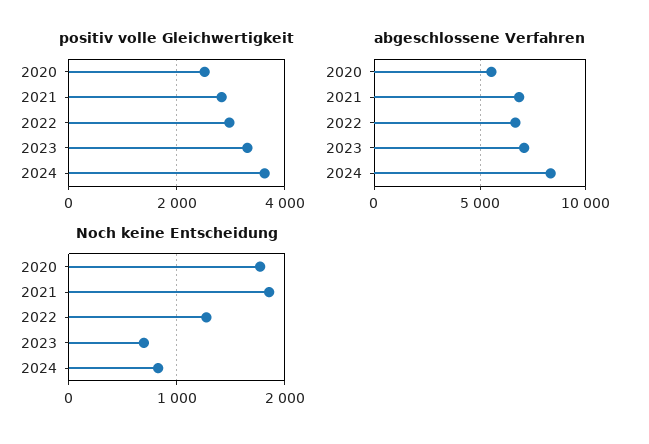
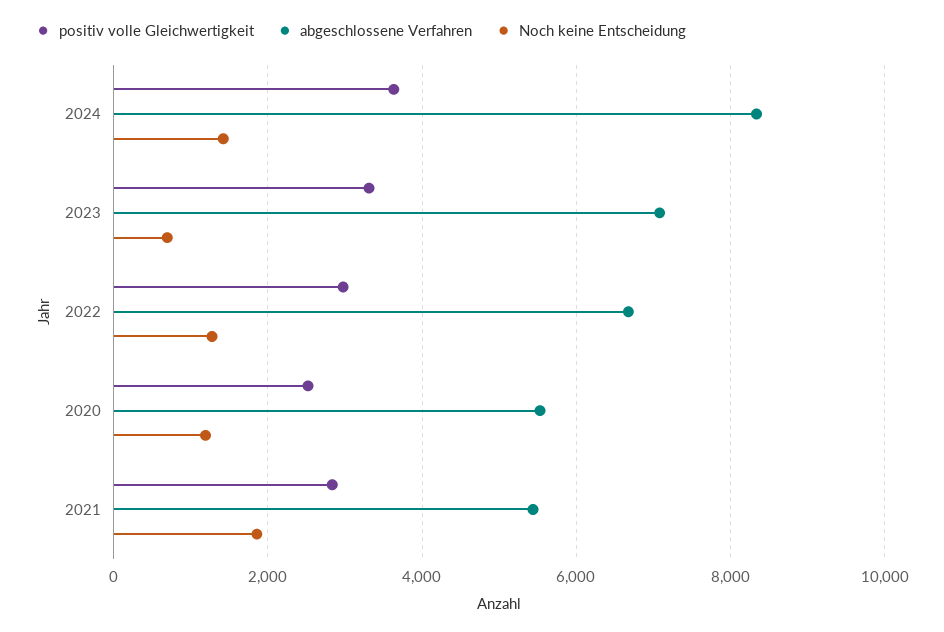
abgeschlossene Verfahren, 2021: 7000 -> 5400
Noch keine Entscheidung, 2020: 1800 -> 1200
Noch keine Entscheidung, 2024: 800 -> 1400

